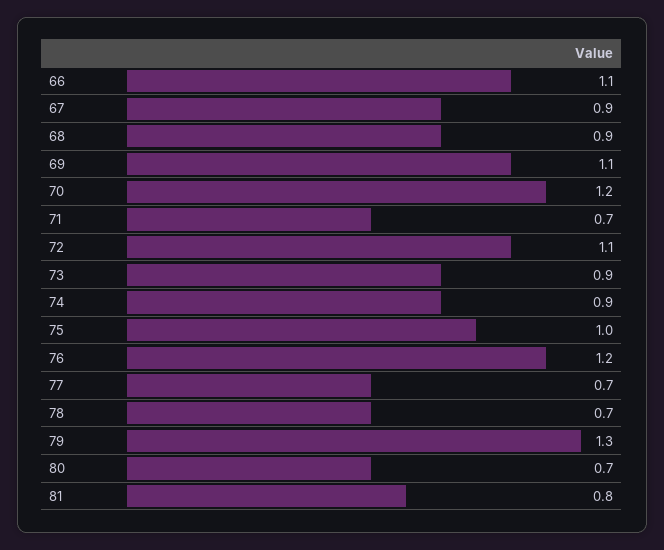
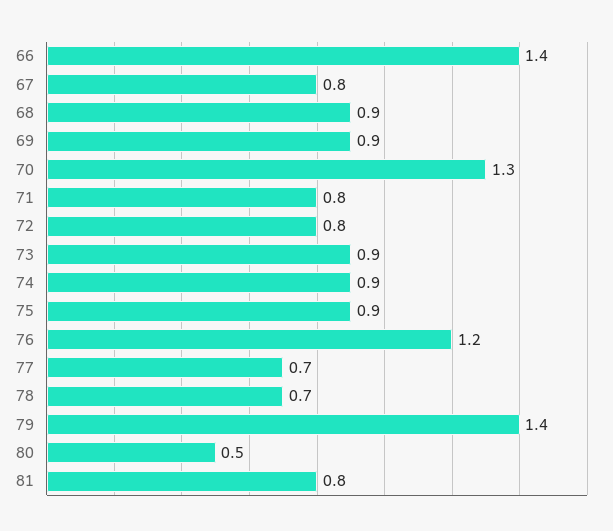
66: 1.1 -> 1.4
67: 0.9 -> 0.8
69: 1.1 -> 0.9
70: 1.2 -> 1.3
71: 0.7 -> 0.8
72: 1.1 -> 0.8
75: 1 -> 0.9
79: 1.3 -> 1.4
80: 0.7 -> 0.5

